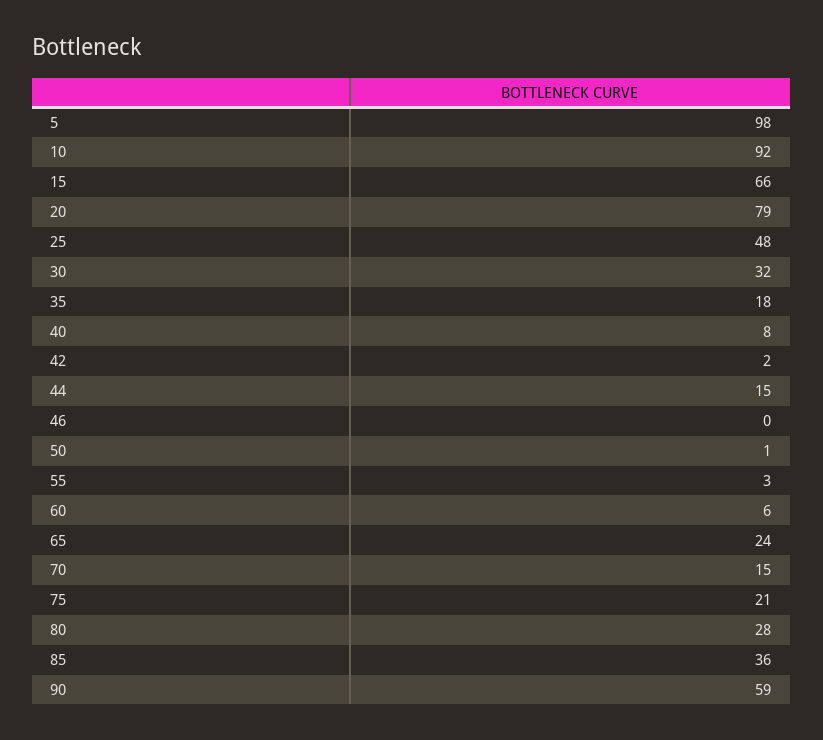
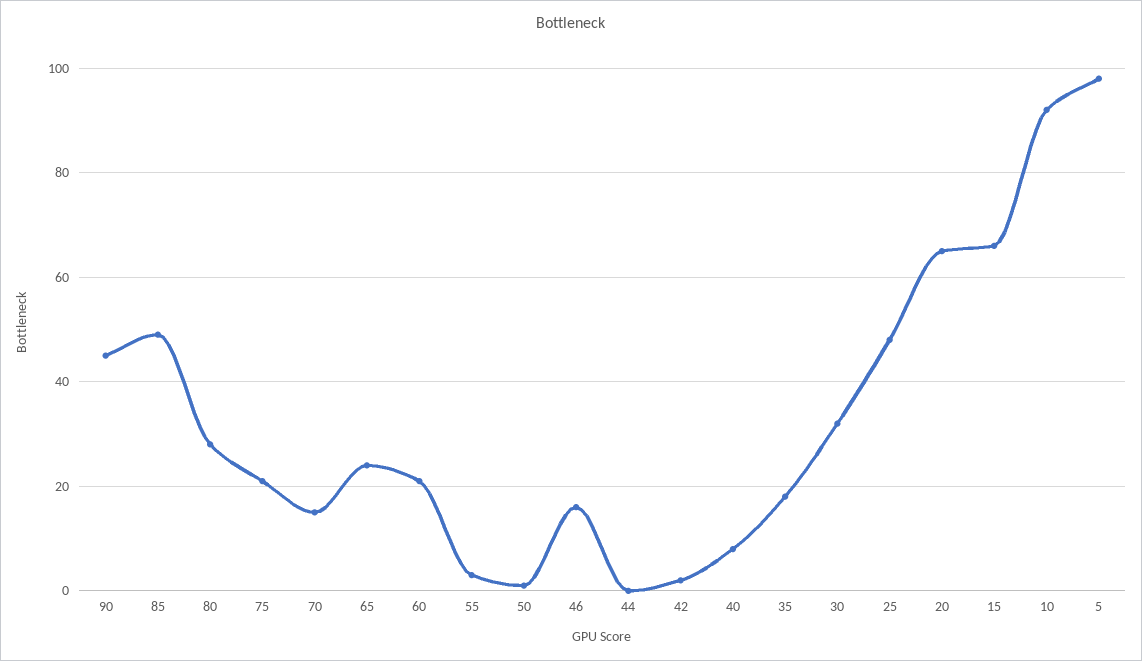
20: 79 -> 65
44: 15 -> 0
46: 0 -> 15
60: 6 -> 20
85: 36 -> 50
90: 59 -> 45

